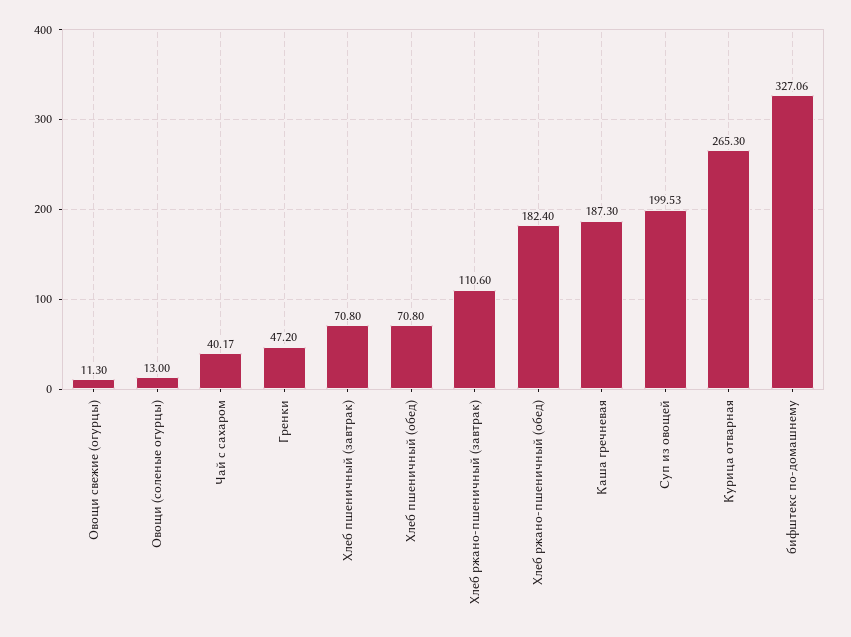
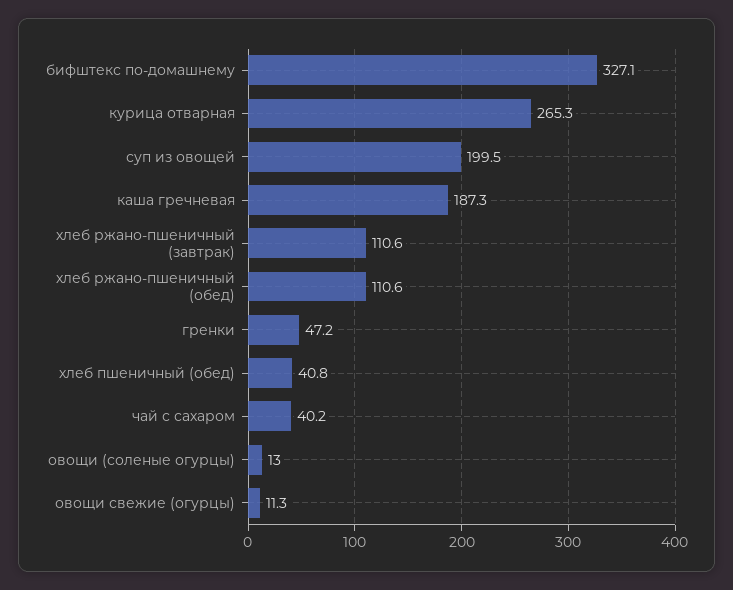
Хлеб пшеничный (завтрак): 70.8 -> none
Хлеб пшеничный (обед): 70.8 -> 40.8
Хлеб ржано-пшеничный (обед): 182.4 -> 110.6

